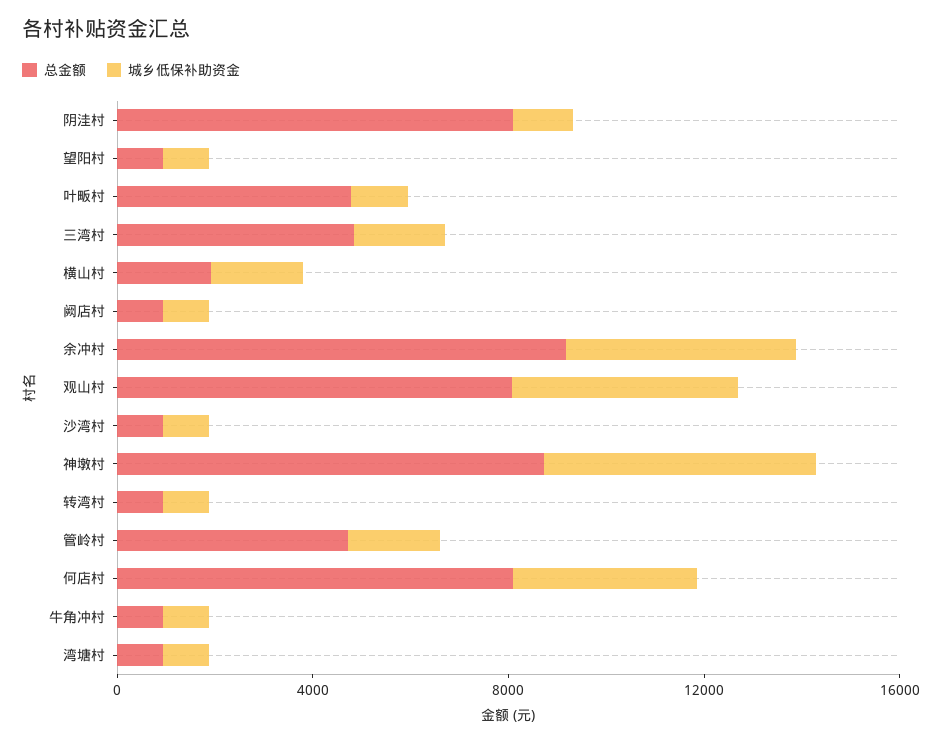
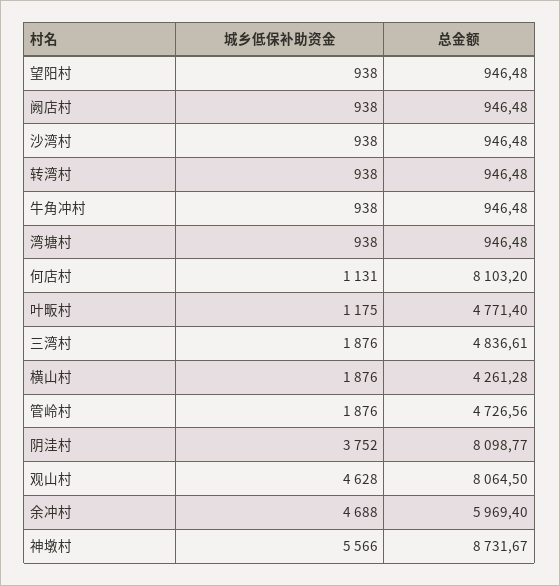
城乡低保补助资金, 阴洼村: 1000 -> 3752
总金额, 横山村: 2000 -> 4261.28
总金额, 余冲村: 9000 -> 5969.4
城乡低保补助资金, 何店村: 4000 -> 1131

